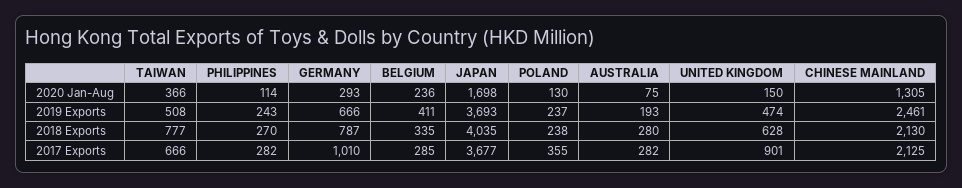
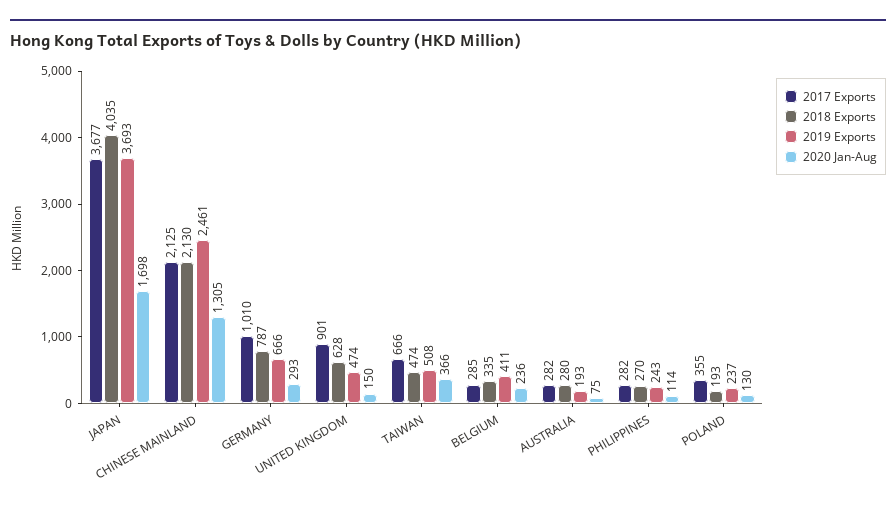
2018 Exports, TAIWAN: 777 -> 474
2018 Exports, POLAND: 238 -> 193

